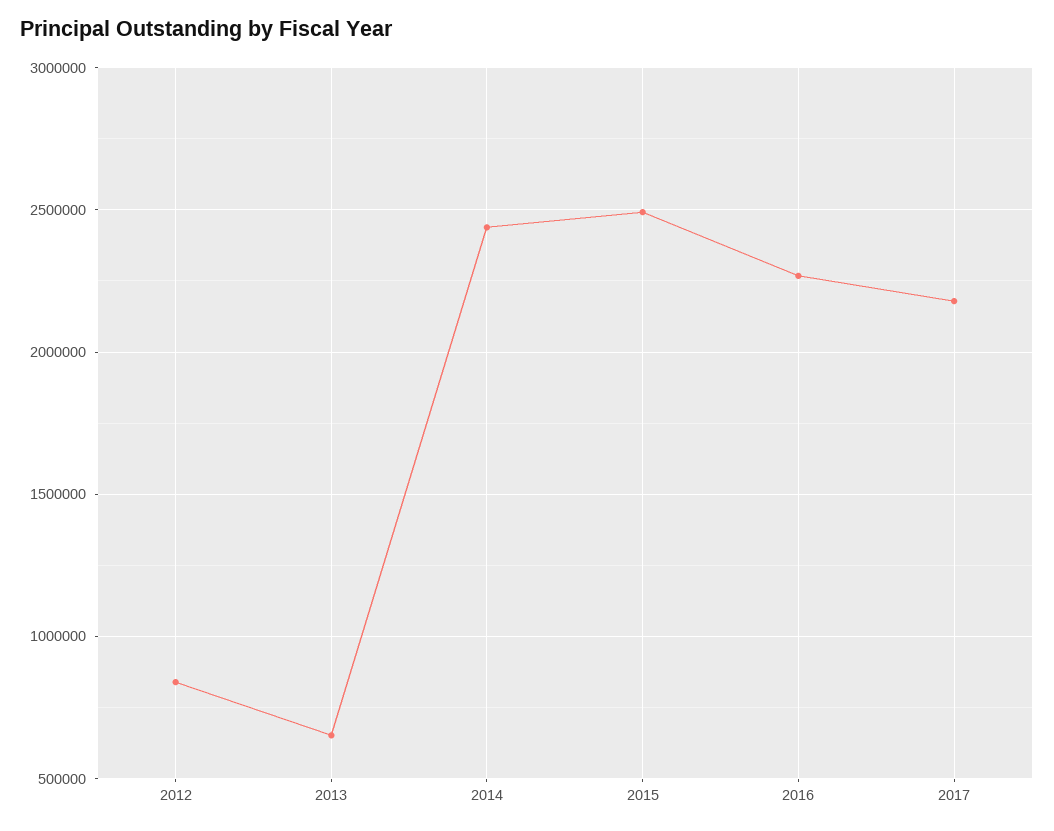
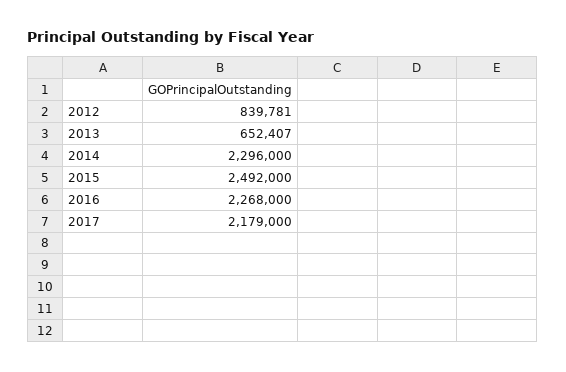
2014: 2450000 -> 2296000

